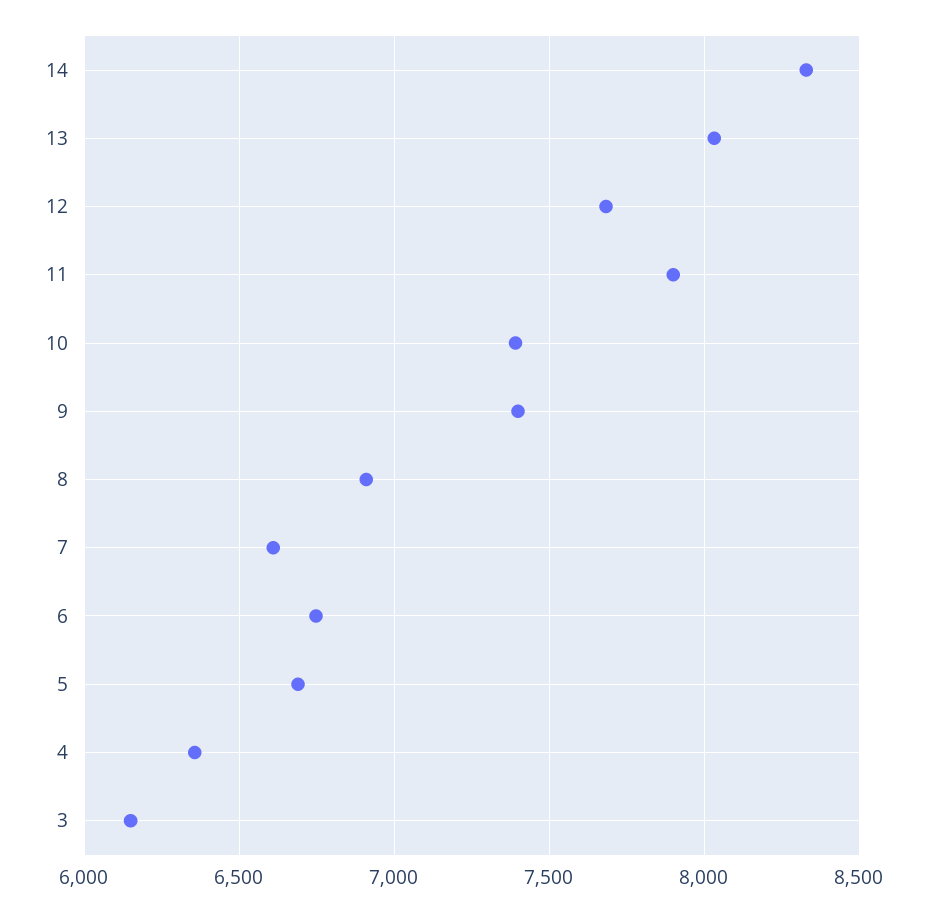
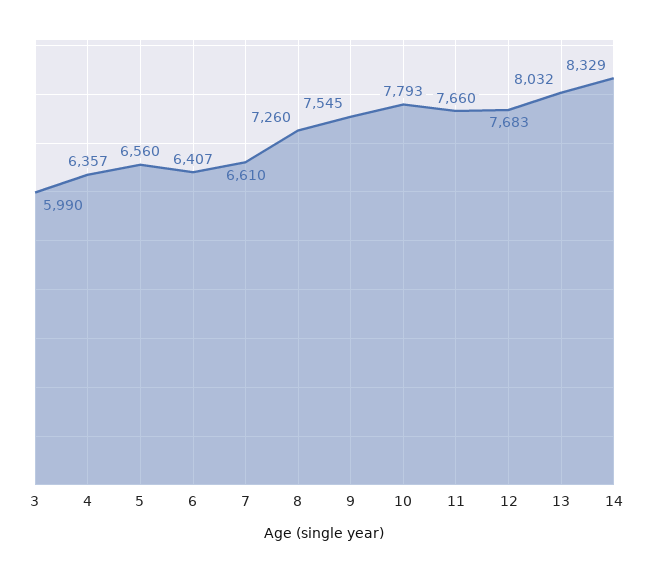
11: 7900 -> 7660
10: 7400 -> 7793
9: 7400 -> 7545
8: 6900 -> 7260
6: 6750 -> 6407
5: 6700 -> 6560
3: 6150 -> 5990

